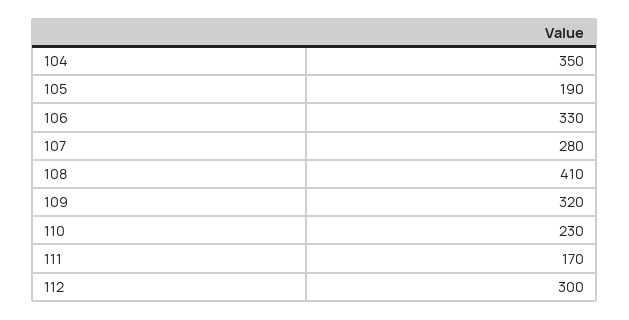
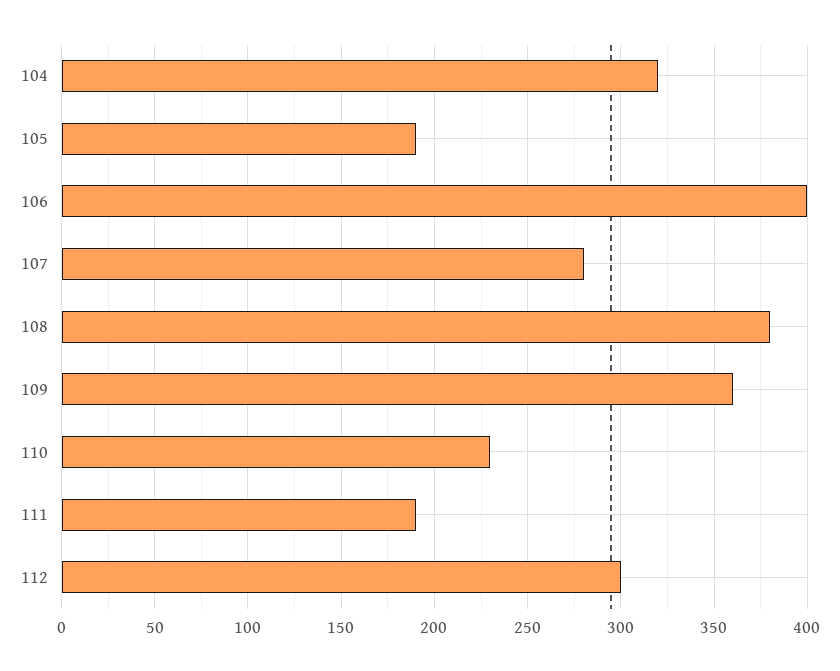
104: 350 -> 320
106: 330 -> 400
108: 410 -> 380
109: 320 -> 360
111: 170 -> 190

